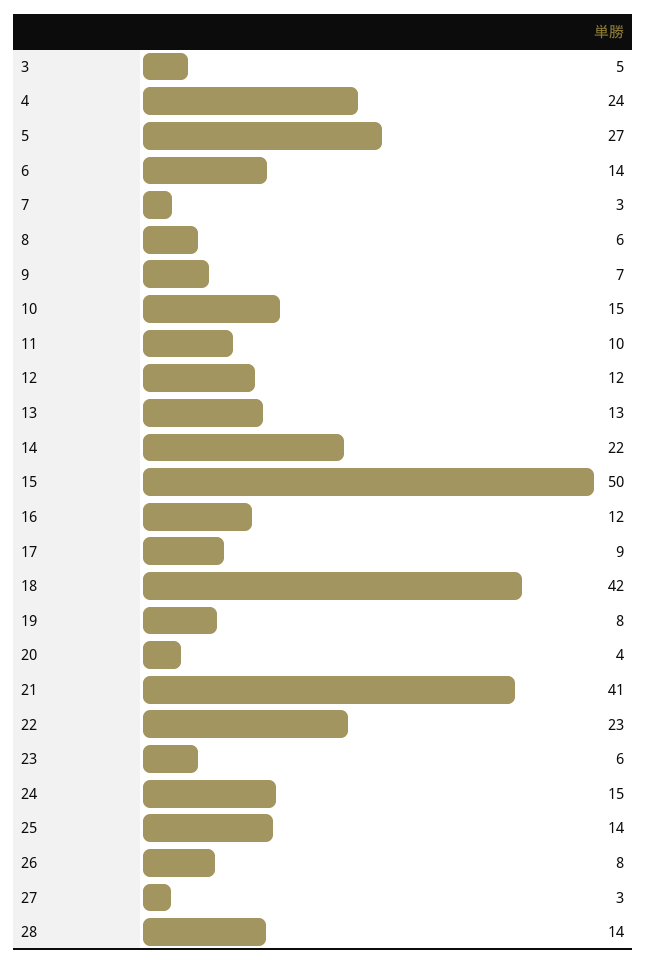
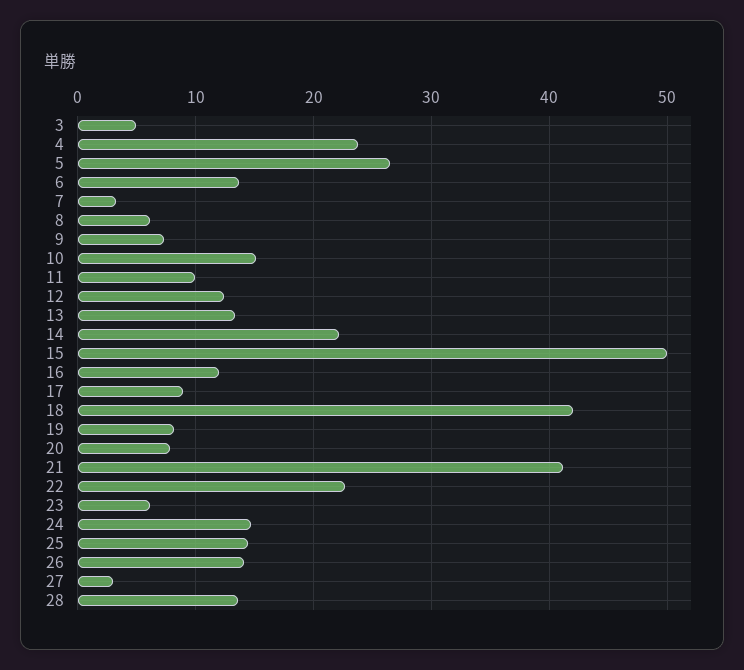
20: 4 -> 8
26: 8 -> 14

